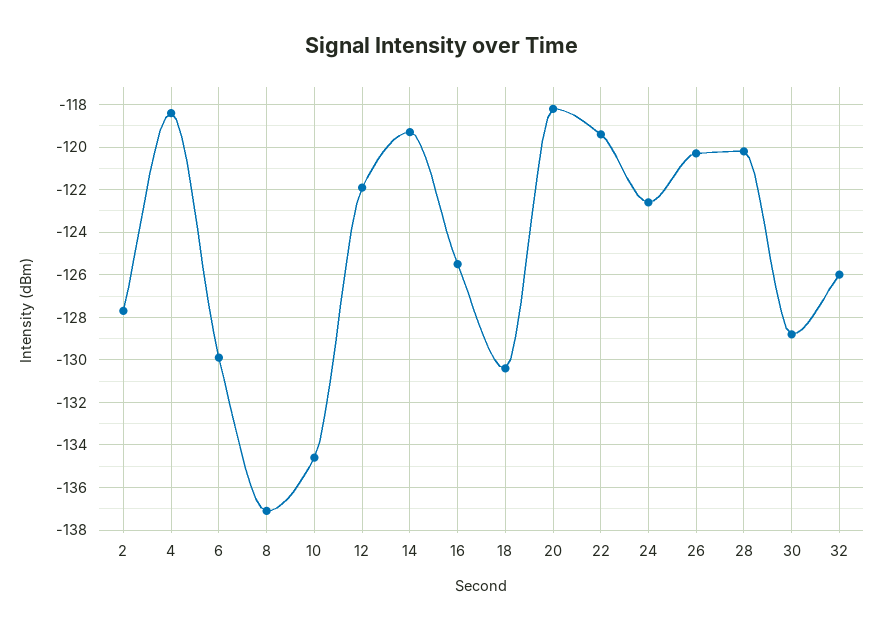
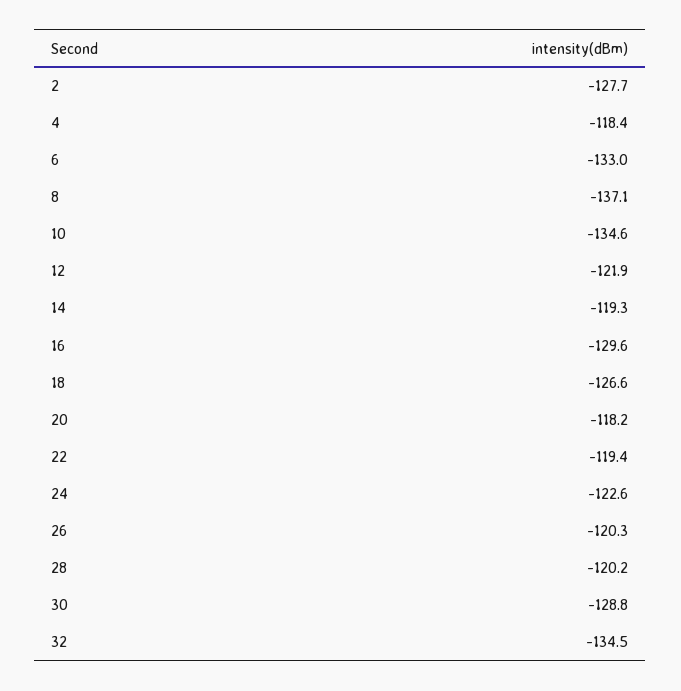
6: -130 -> -133
16: -125.5 -> -129.6
18: -130.5 -> -126.6
32: -126 -> -134.5

